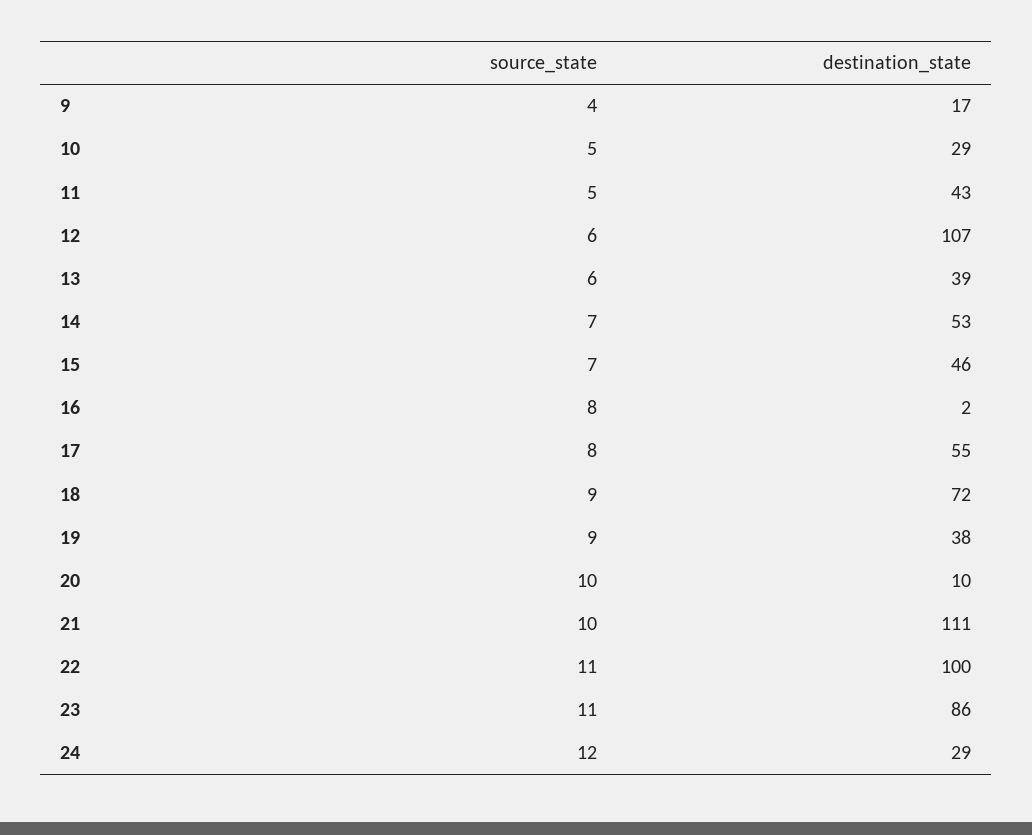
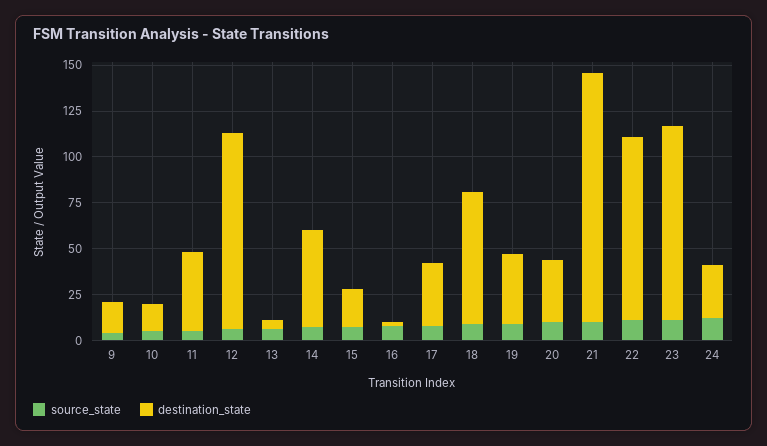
destination_state, 10: 29 -> 15
destination_state, 13: 39 -> 5
destination_state, 15: 46 -> 20
destination_state, 17: 55 -> 35
destination_state, 20: 10 -> 35
destination_state, 21: 111 -> 135
destination_state, 23: 86 -> 105

